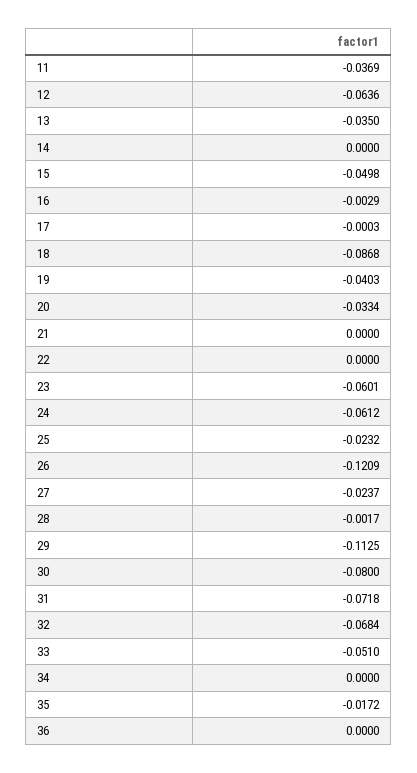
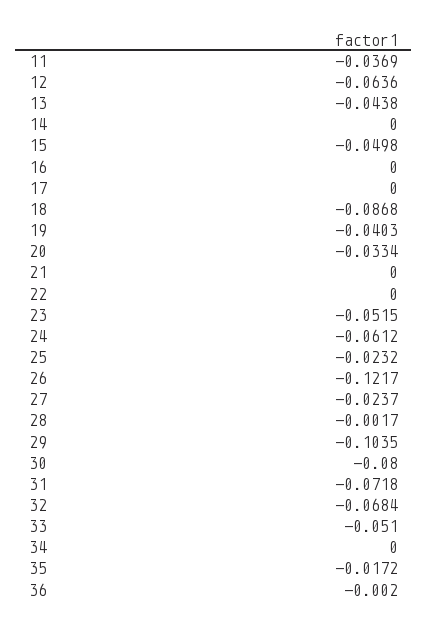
13: -0.035 -> -0.0438
16: -0.0029 -> 0
17: -0.0003 -> 0
23: -0.0601 -> -0.0515
26: -0.1209 -> -0.1217
29: -0.1125 -> -0.1035
36: 0 -> -0.002

